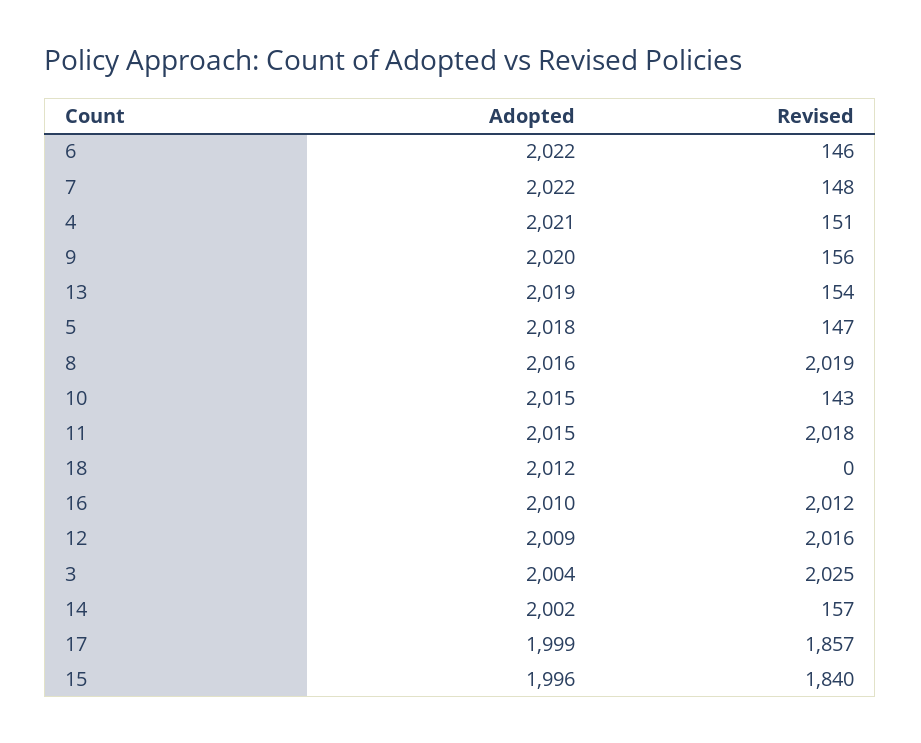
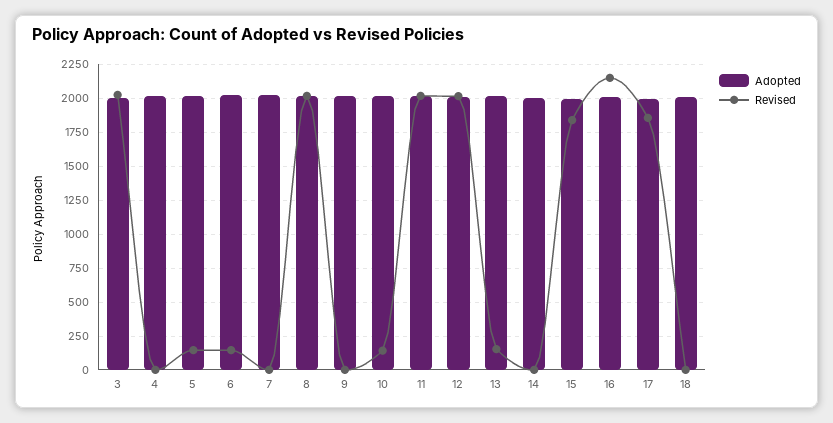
Revised, 7: 148 -> 0
Revised, 4: 151 -> 0
Revised, 9: 156 -> 0
Revised, 16: 2012 -> 2150
Revised, 14: 157 -> 0

